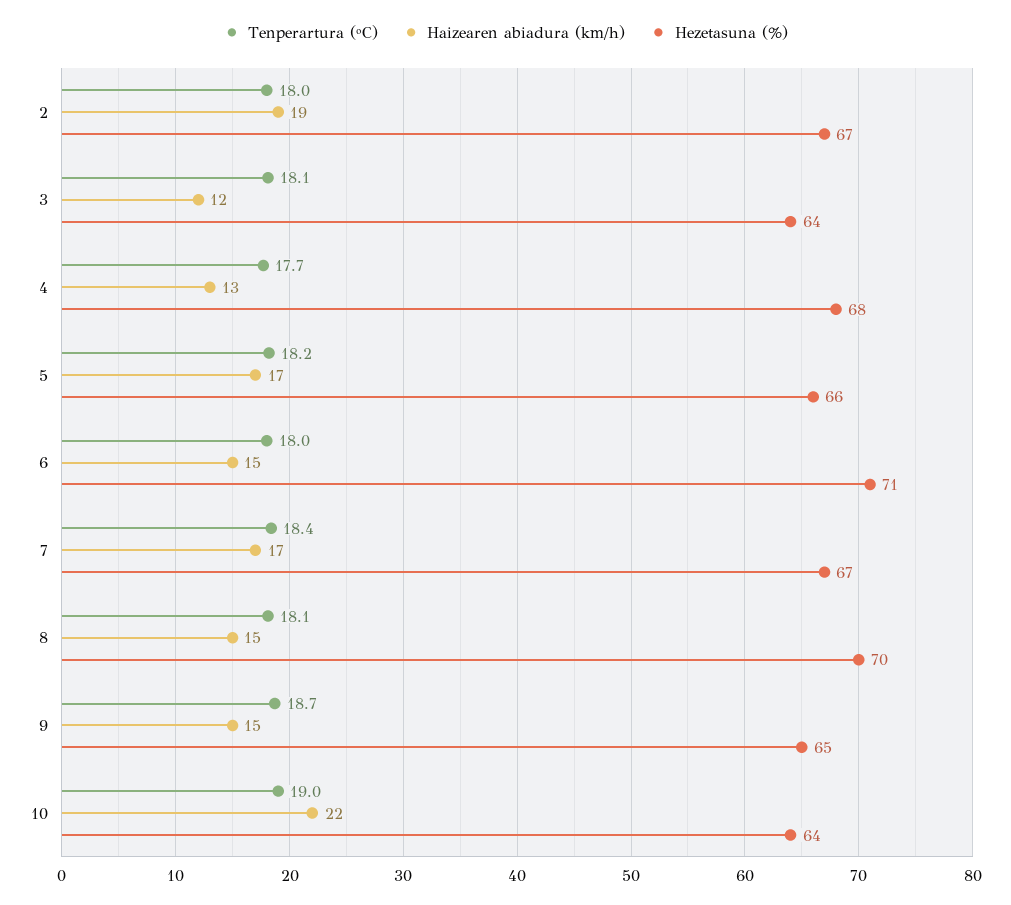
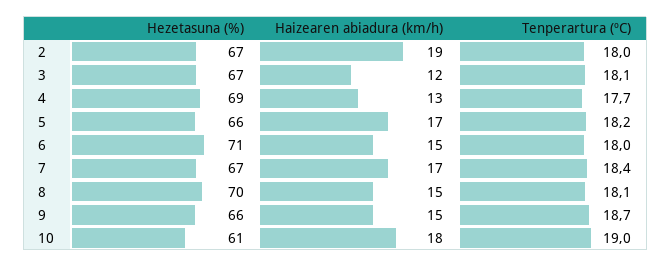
Hezetasuna (%), 3: 64 -> 67
Hezetasuna (%), 4: 68 -> 69
Hezetasuna (%), 9: 65 -> 66
Haizearen abiadura (km/h), 10: 22 -> 18
Hezetasuna (%), 10: 64 -> 61

